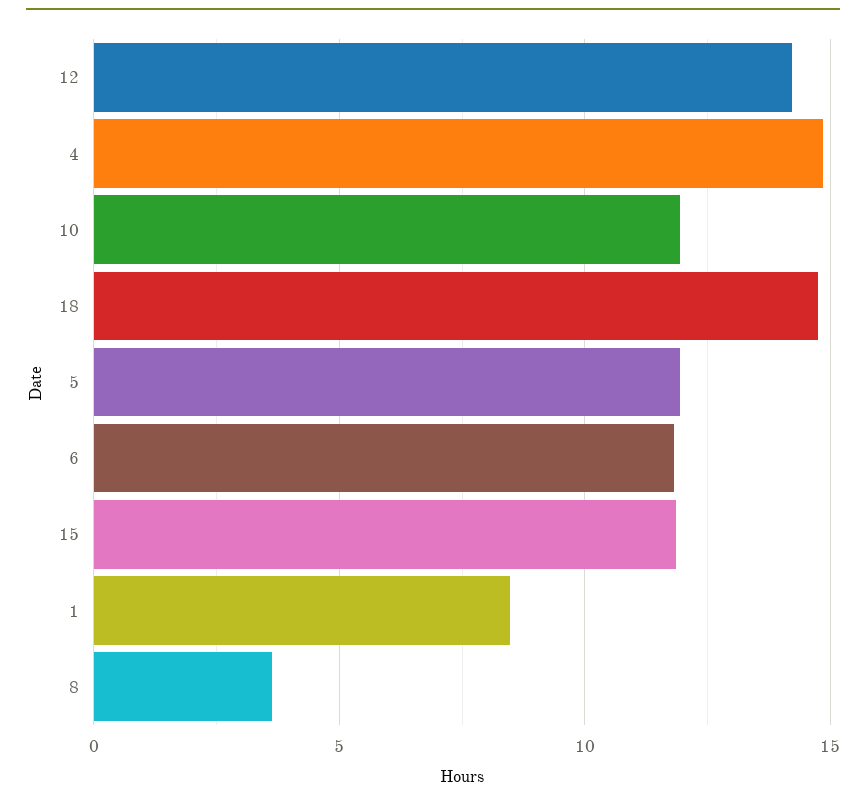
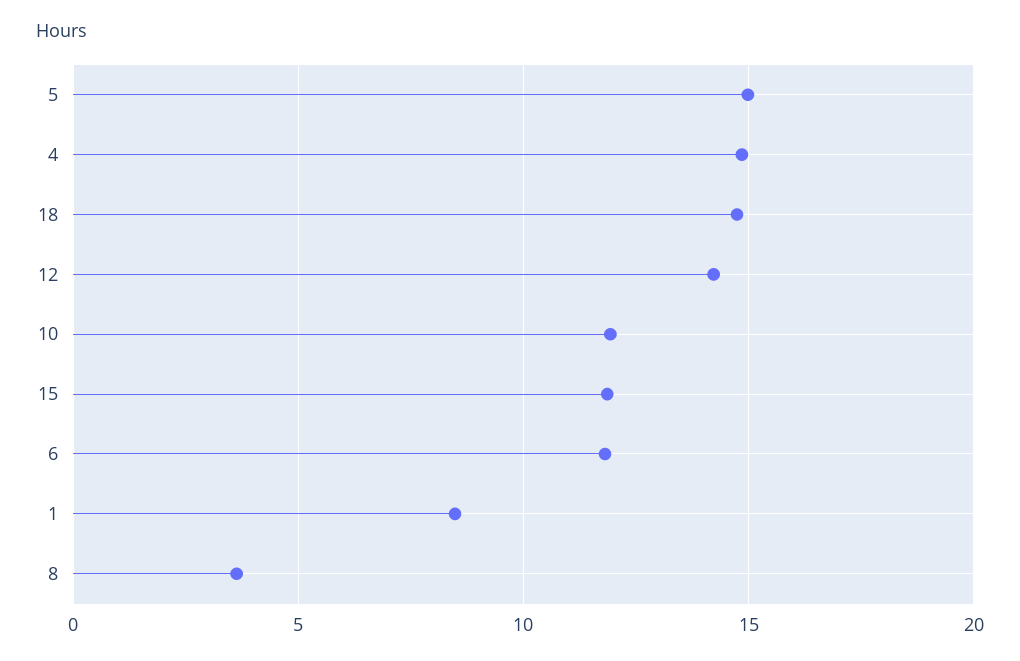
5: 12 -> 15

